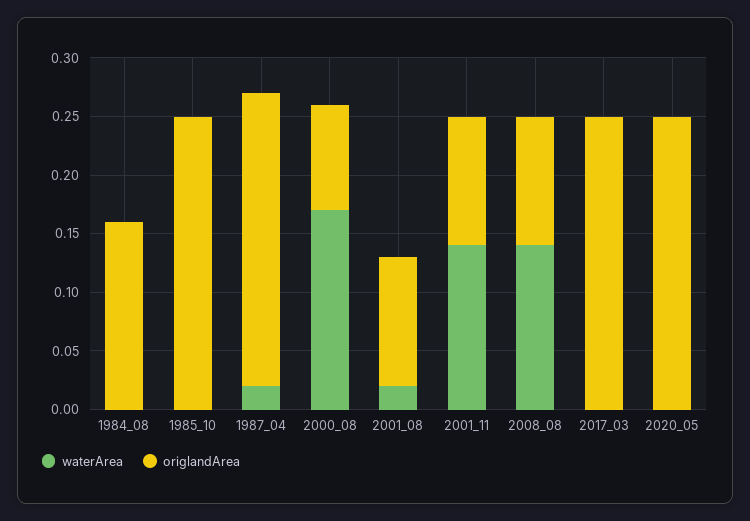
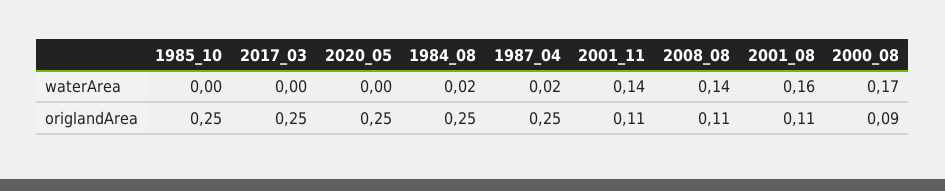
waterArea, 1984_08: 0 -> 0.02
origlandArea, 1984_08: 0.16 -> 0.25
waterArea, 2001_08: 0.02 -> 0.16

